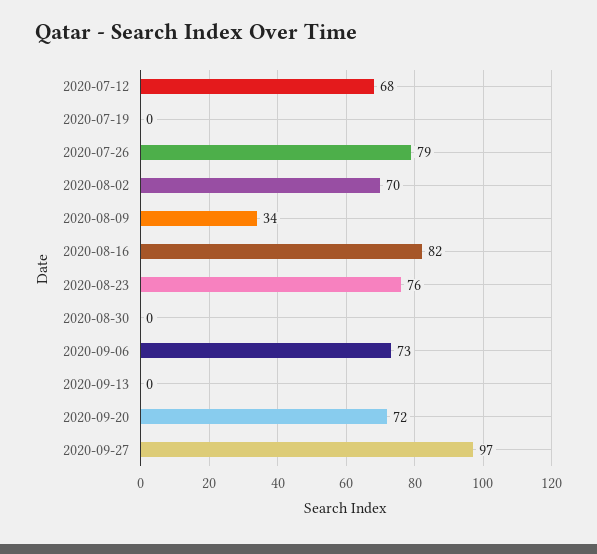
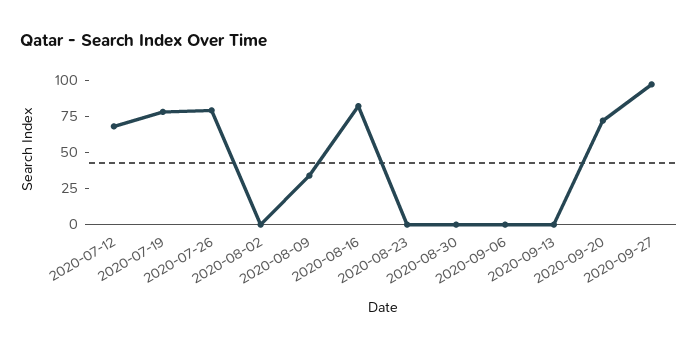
2020-07-19: 0 -> 75
2020-08-02: 70 -> 0
2020-08-23: 76 -> 0
2020-09-06: 73 -> 0

